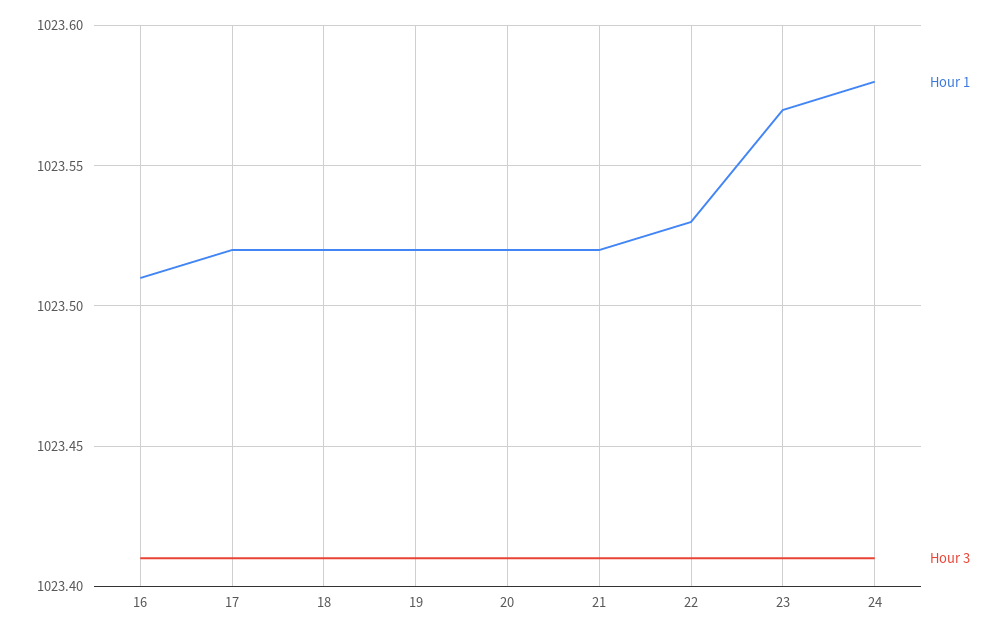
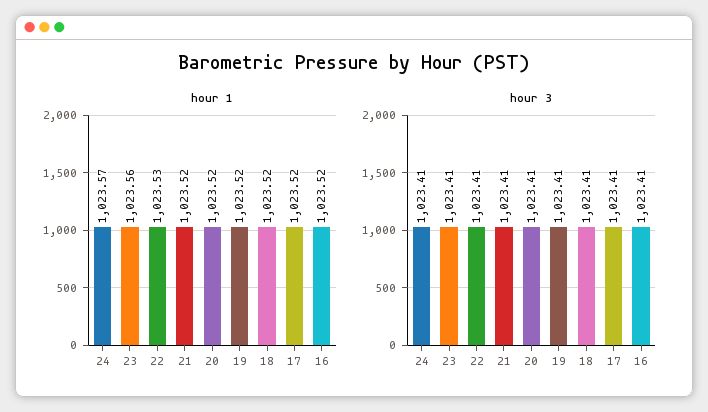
Hour 1, 16: 1023.51 -> 1023.52
Hour 1, 23: 1023.57 -> 1023.56
Hour 1, 24: 1023.58 -> 1023.57

